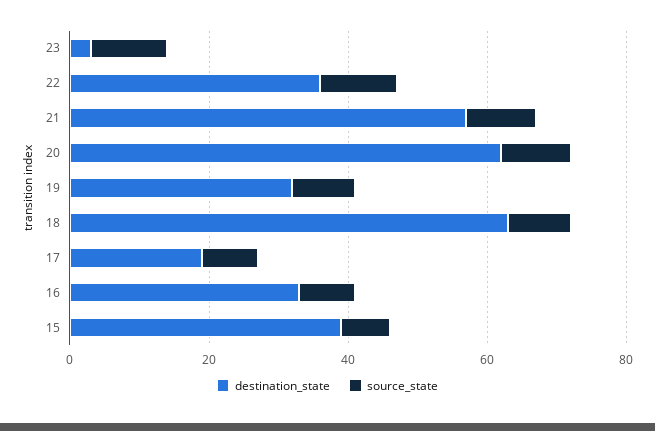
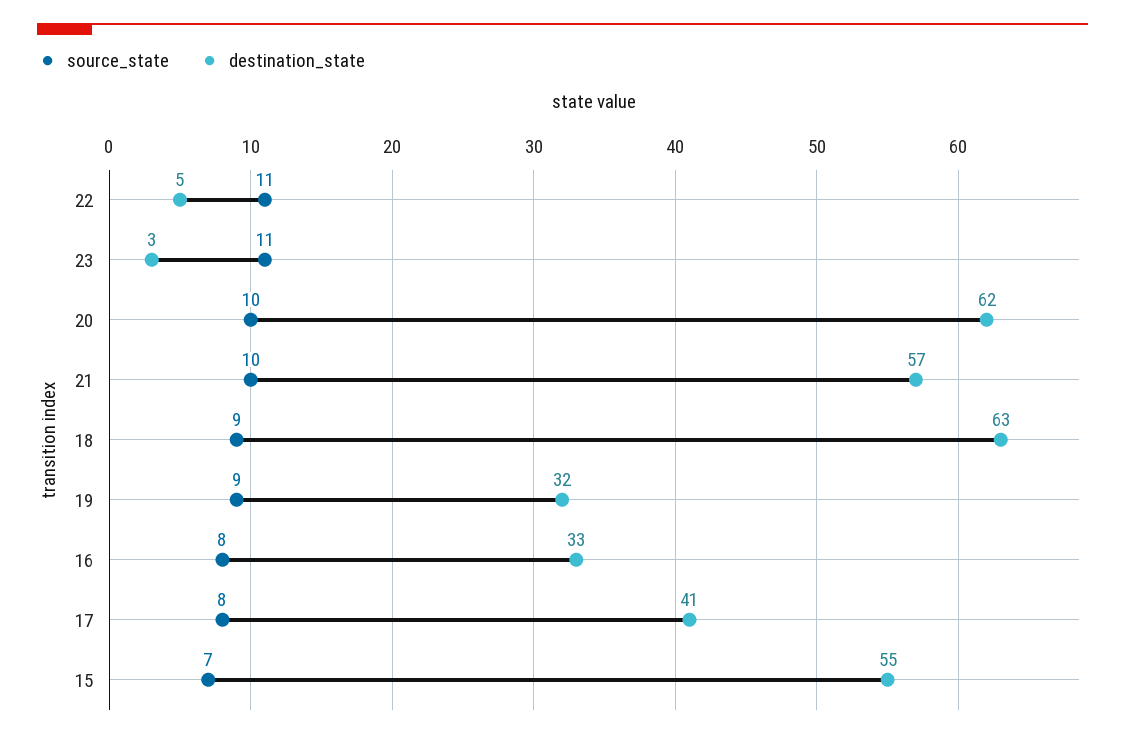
destination_state, 22: 35 -> 5
destination_state, 17: 20 -> 41
destination_state, 15: 40 -> 55

